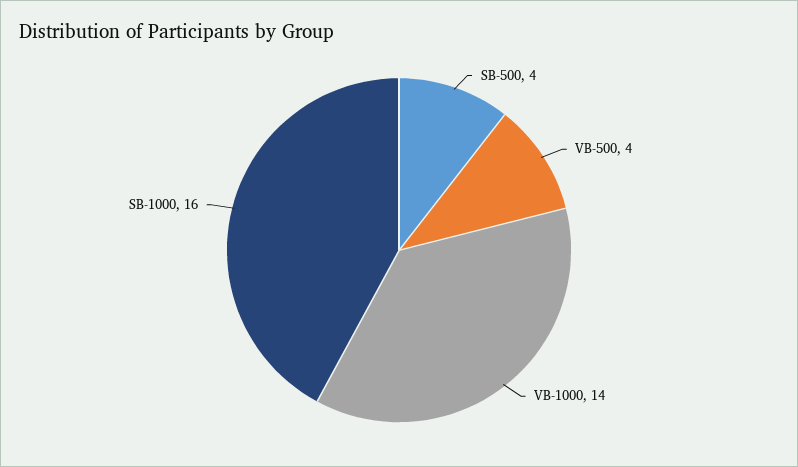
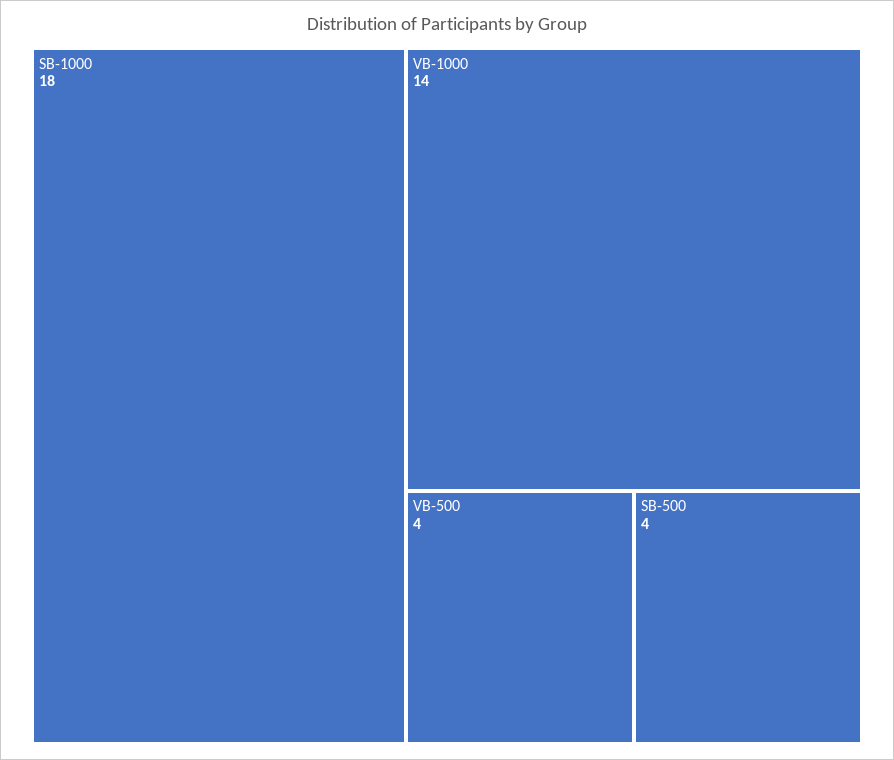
SB-1000: 16 -> 18

